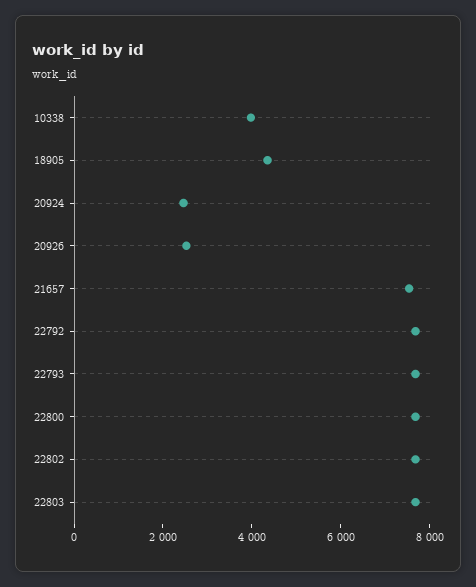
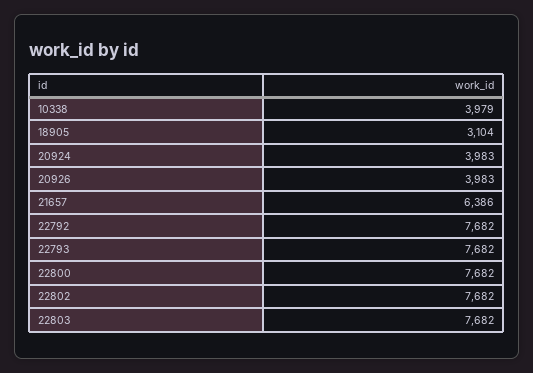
18905: 4500 -> 3104
20924: 2500 -> 3983
20926: 2500 -> 3983
21657: 7500 -> 6386

